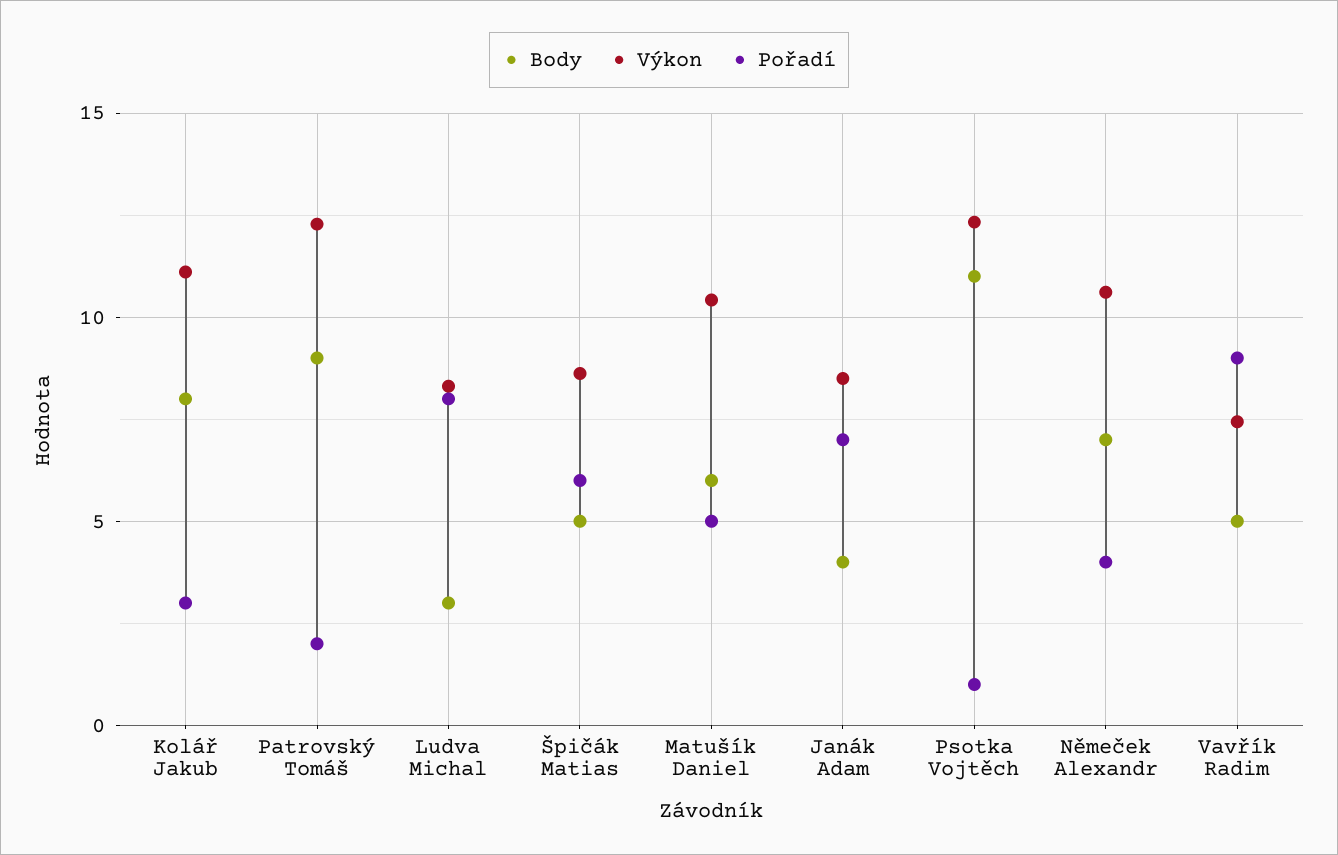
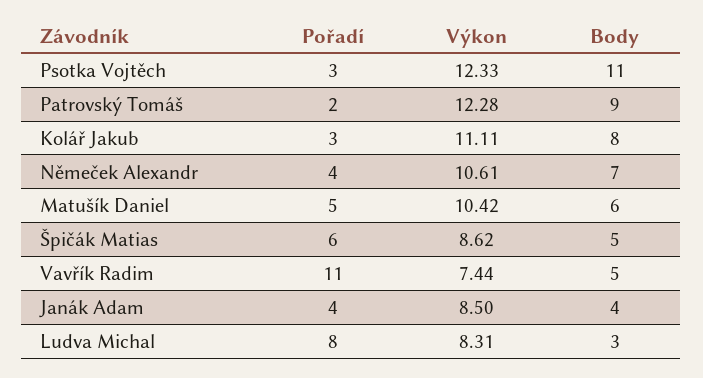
Pořadí, Janák Adam: 7 -> 4
Pořadí, Psotka Vojtěch: 1 -> 3
Pořadí, Vavřík Radim: 9 -> 11

